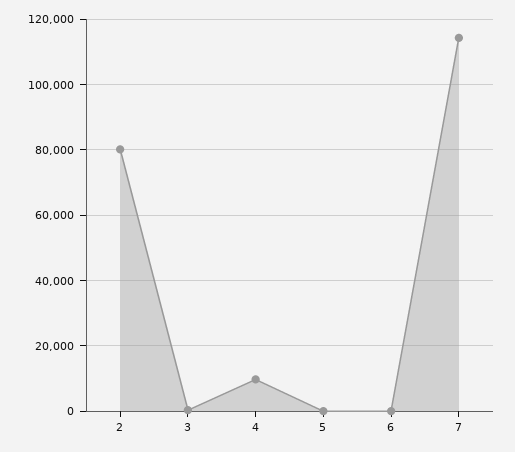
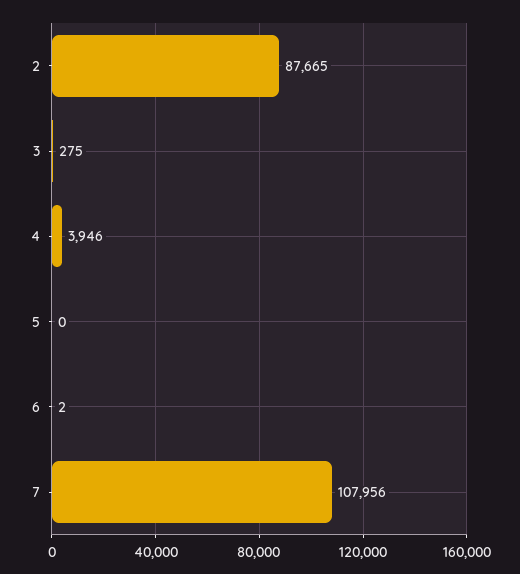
2: 80000 -> 87665
4: 10000 -> 3946
7: 114000 -> 107956

